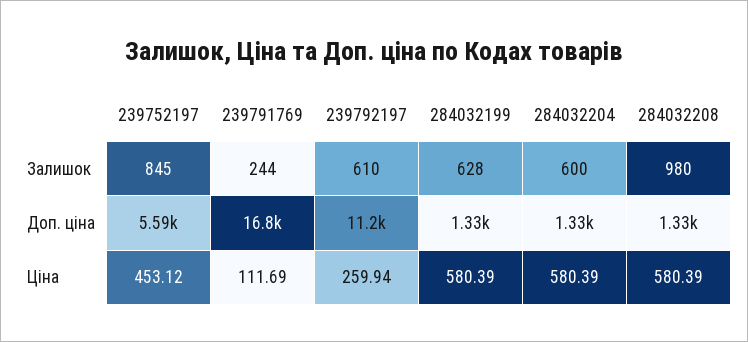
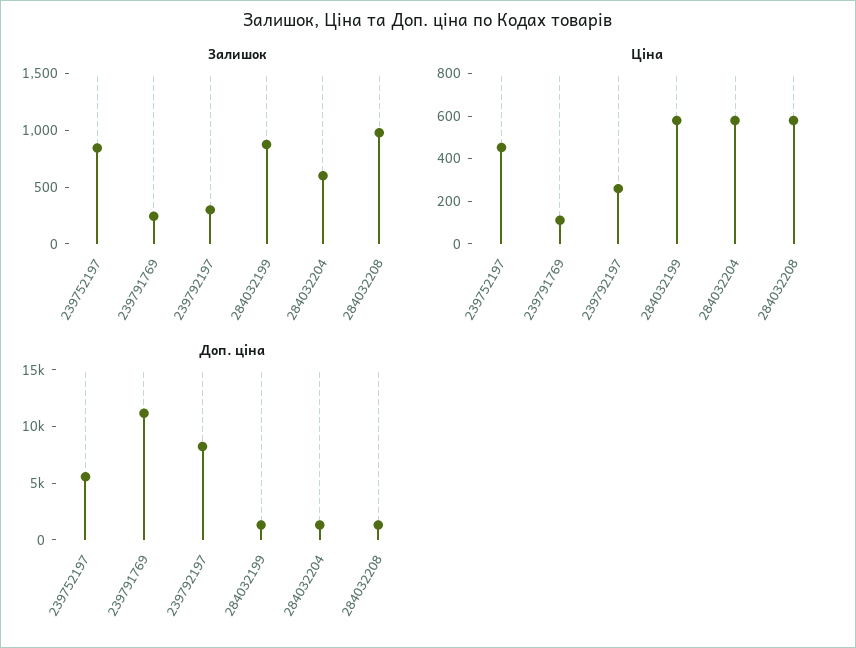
Залишок, 239792197: 610 -> 300
Залишок, 284032199: 628 -> 900
Доп. ціна, 239791769: 16800 -> 11000
Доп. ціна, 239792197: 11200 -> 8000

